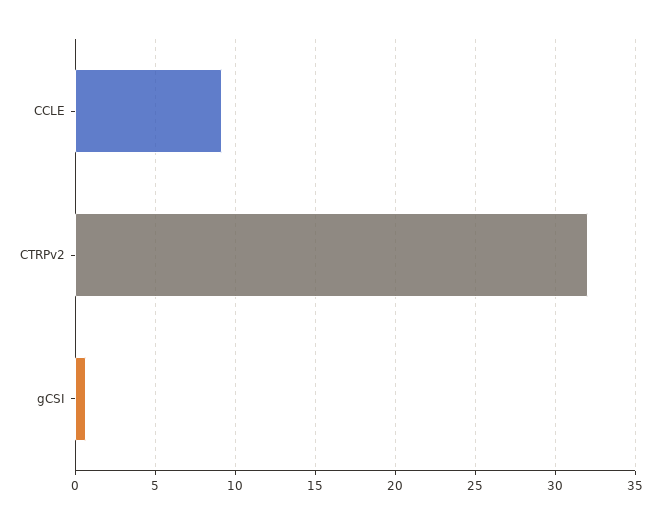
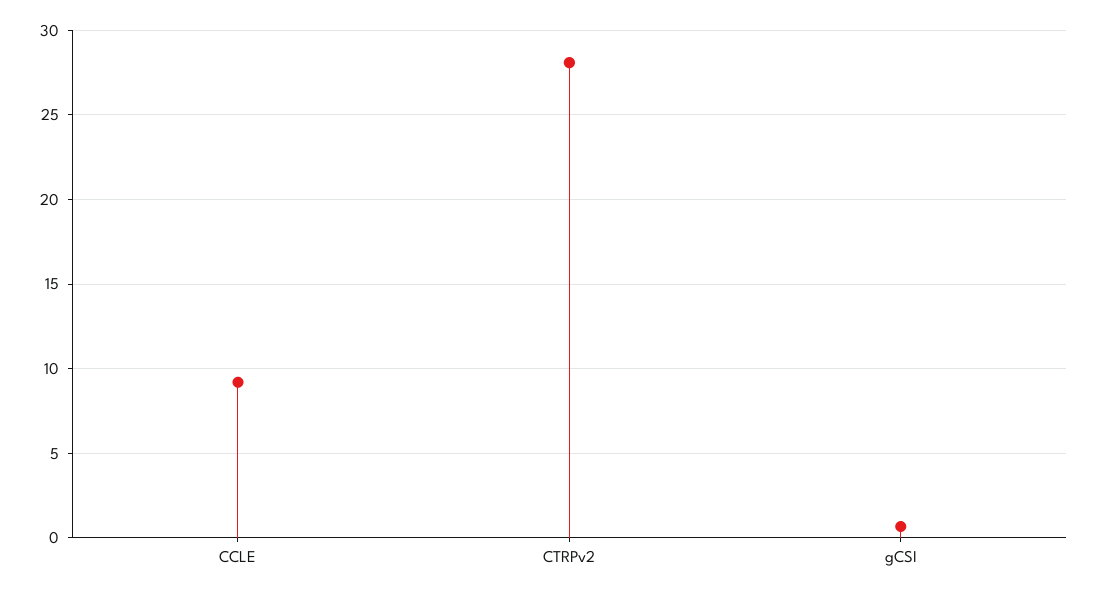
CTRPv2: 32 -> 28

